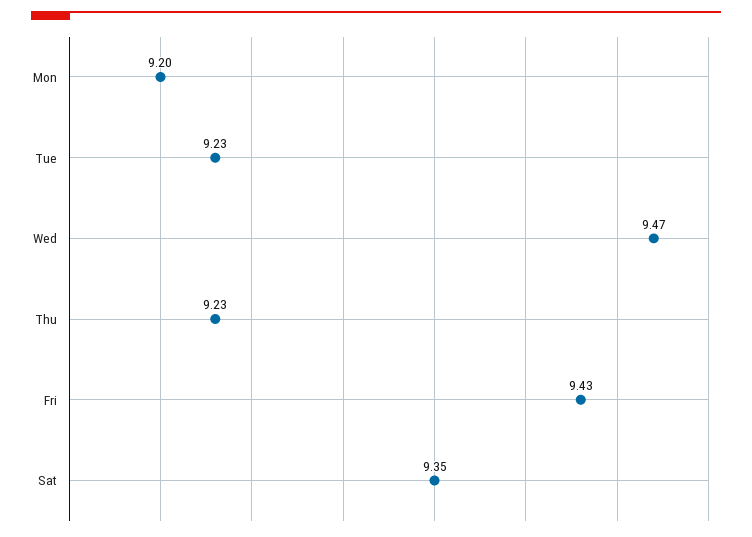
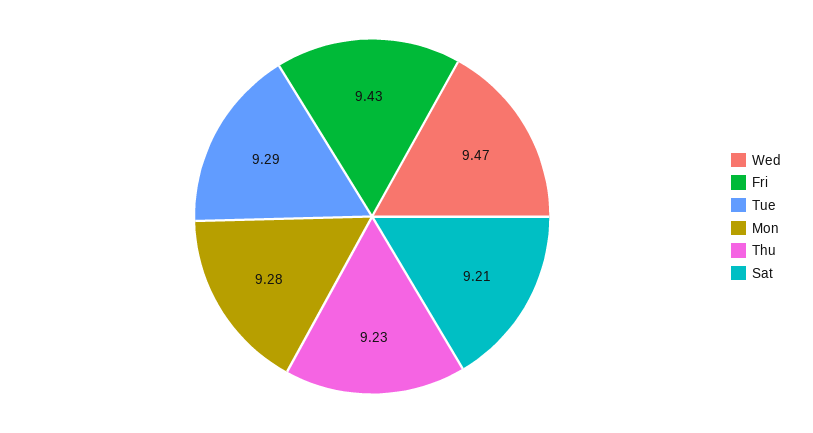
Mon: 9.2 -> 9.28
Tue: 9.23 -> 9.29
Sat: 9.35 -> 9.21

